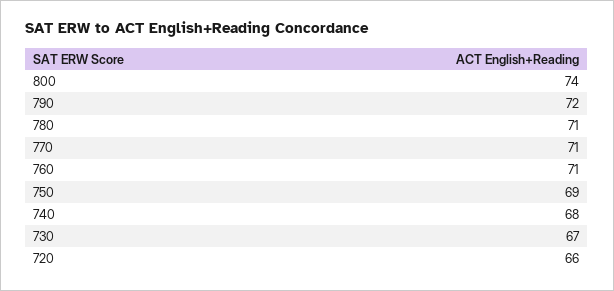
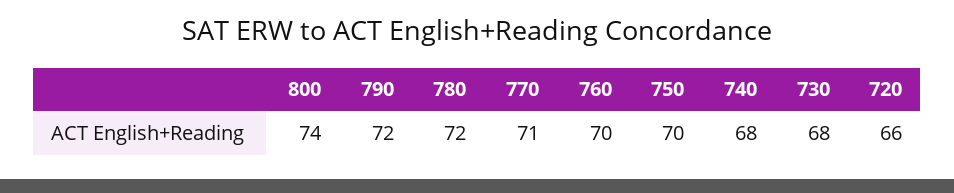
780: 71 -> 72
760: 71 -> 70
750: 69 -> 70
730: 67 -> 68

